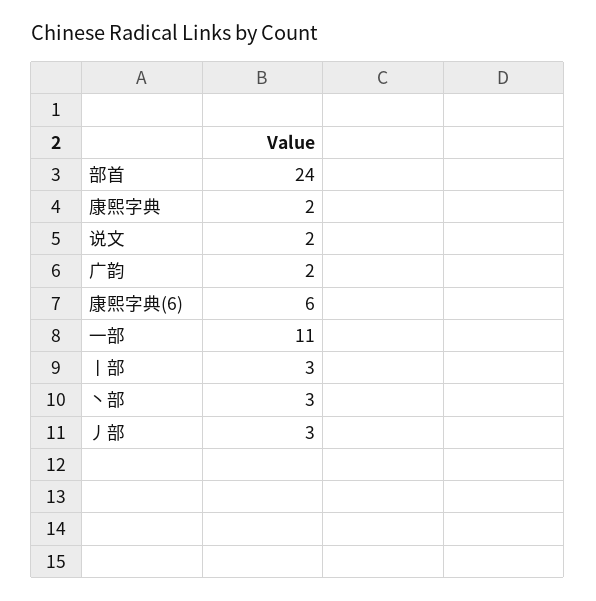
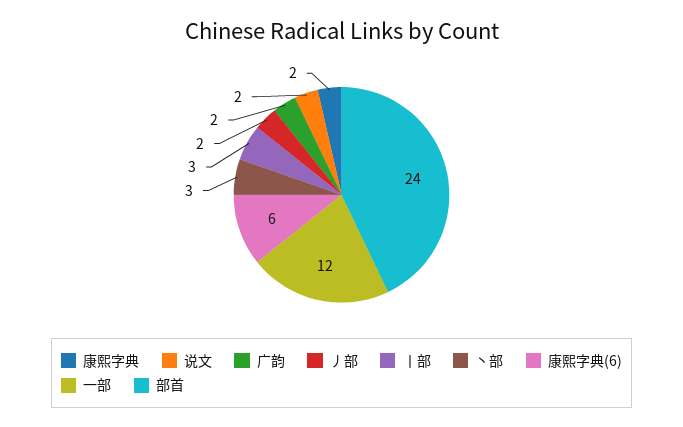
一部: 11 -> 12
丿部: 3 -> 2

